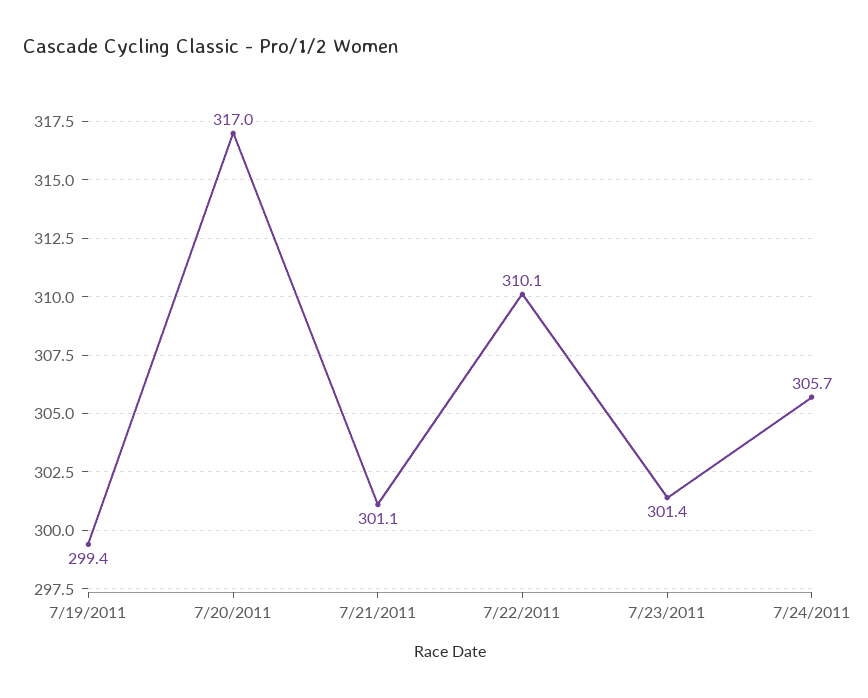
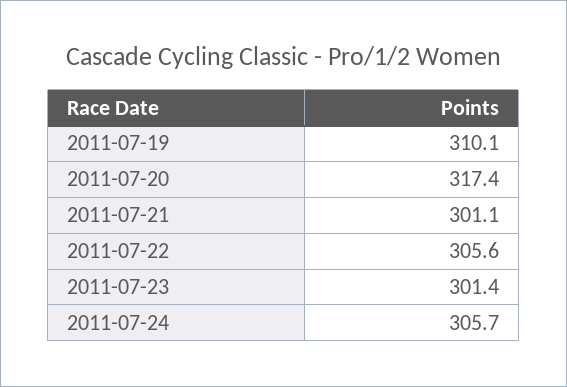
7/19/2011: 299.4 -> 310.1
7/20/2011: 317 -> 317.4
7/22/2011: 310.1 -> 305.6

